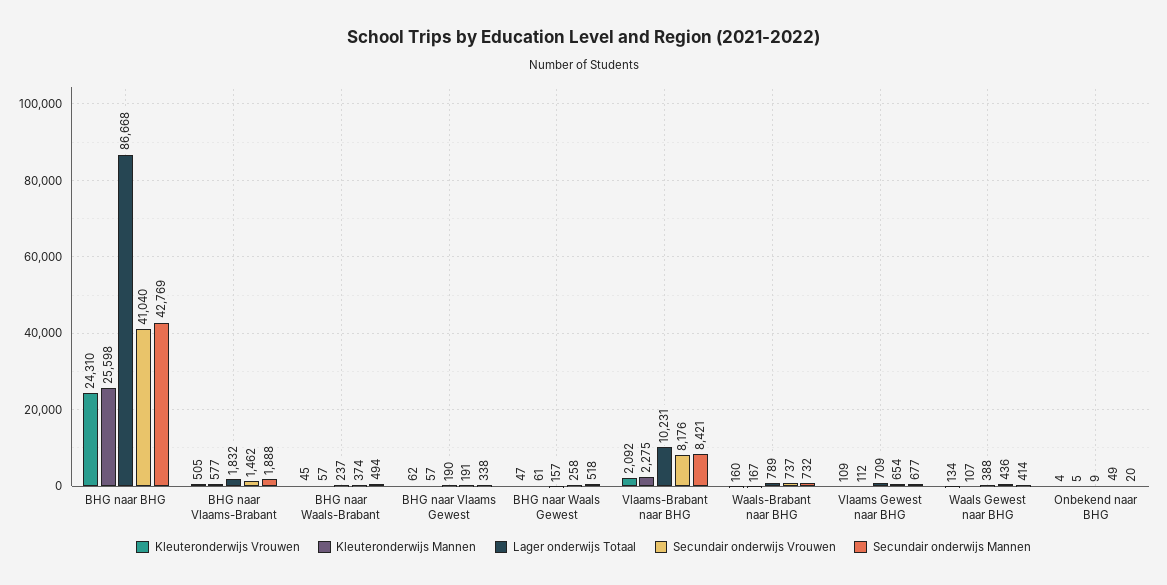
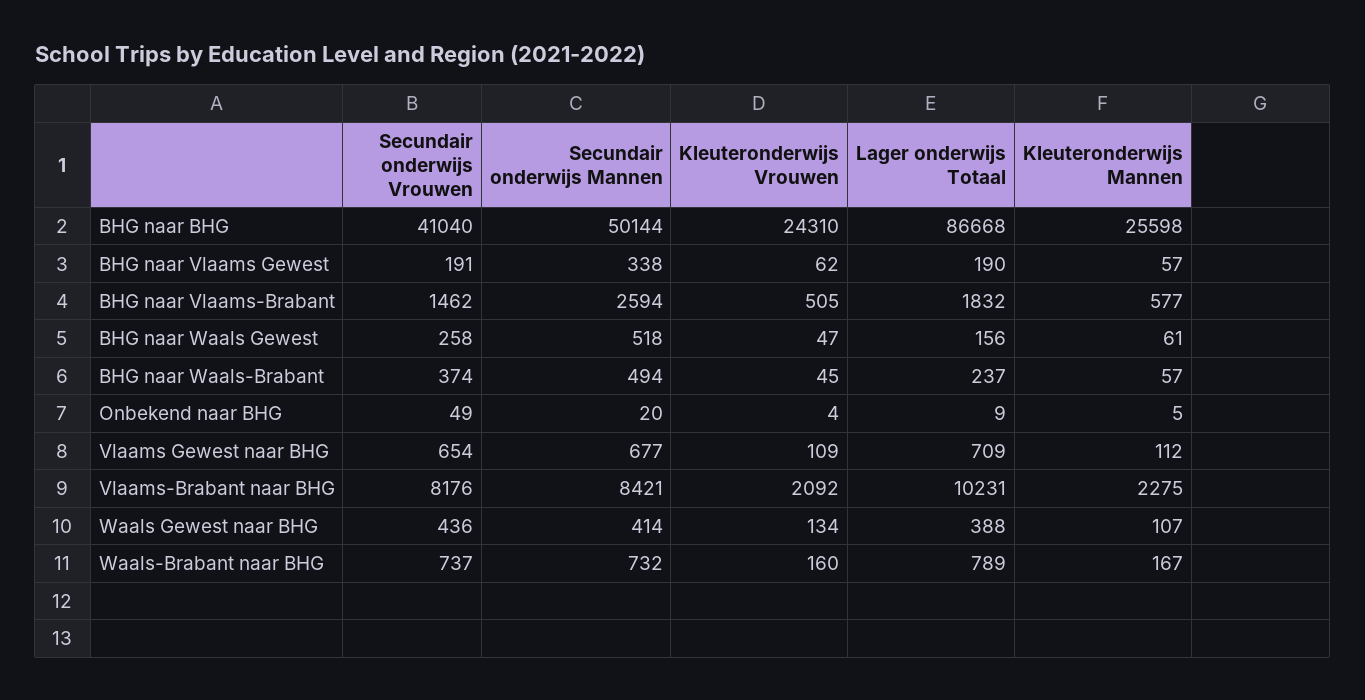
Secundair onderwijs Mannen, BHG naar BHG: 42769 -> 50144
Secundair onderwijs Mannen, BHG naar Vlaams-Brabant: 1888 -> 2594
Lager onderwijs Totaal, BHG naar Waals Gewest: 157 -> 156

